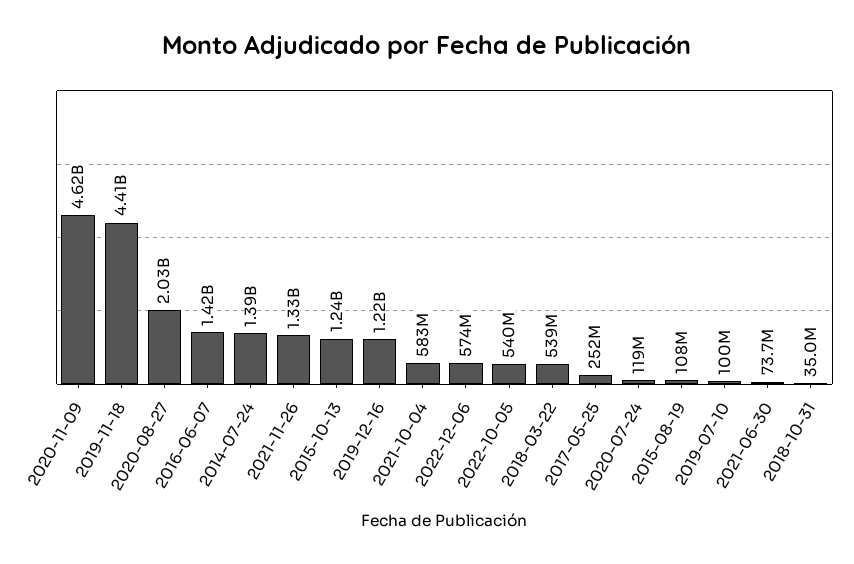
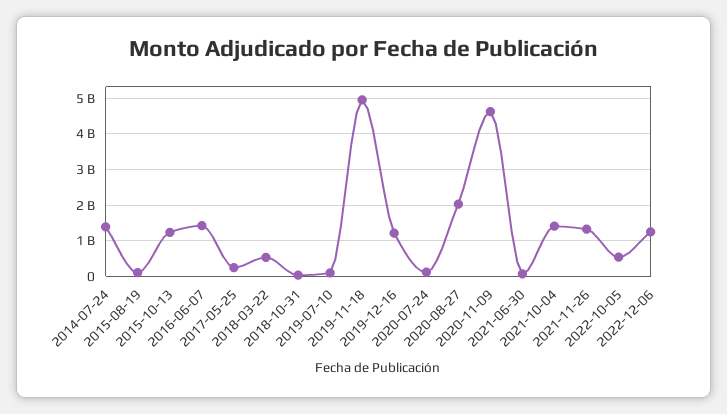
2019-11-18: 4410000000 -> 5000000000
2021-10-04: 583000000 -> 1400000000
2022-12-06: 574000000 -> 1200000000

